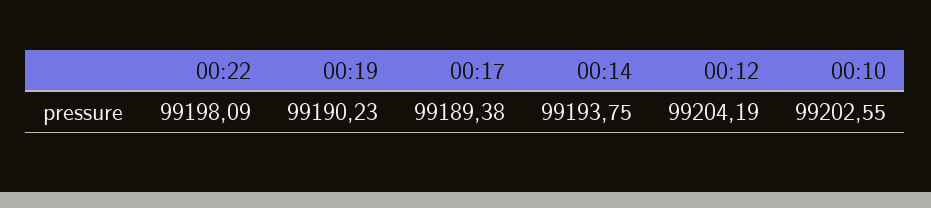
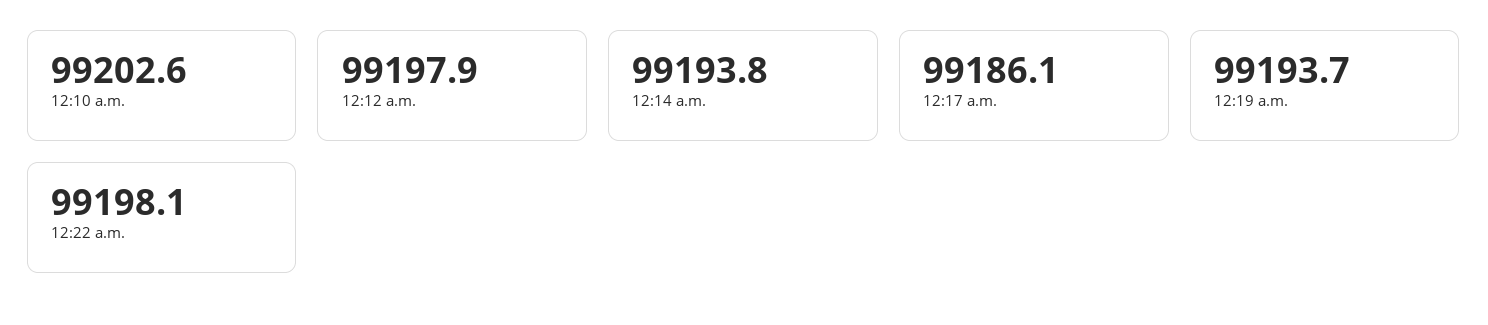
00:19: 99190.23 -> 99193.7
00:17: 99189.38 -> 99186.1
00:12: 99204.19 -> 99197.9

